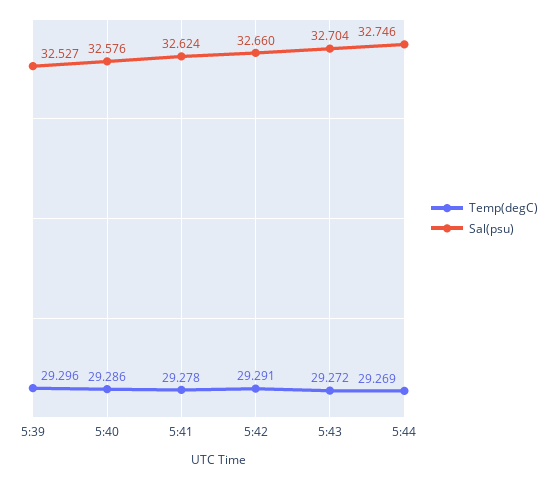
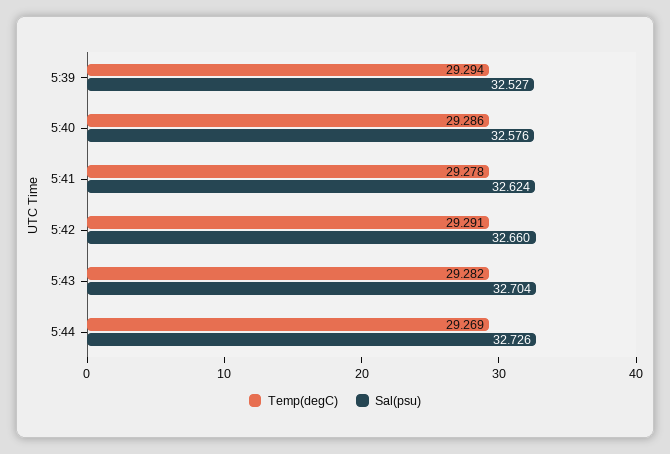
Temp(degC), 5:39: 29.296 -> 29.294
Temp(degC), 5:43: 29.272 -> 29.282
Sal(psu), 5:44: 32.746 -> 32.726

